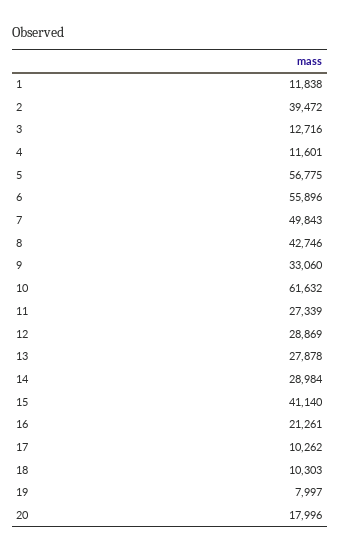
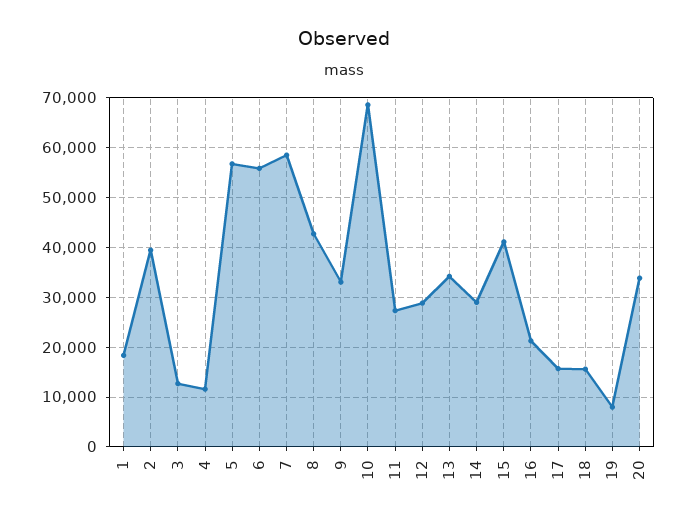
1: 11838 -> 18000
7: 49843 -> 58000
10: 61632 -> 68000
13: 27878 -> 34000
17: 10262 -> 16000
18: 10303 -> 16000
20: 17996 -> 34000

